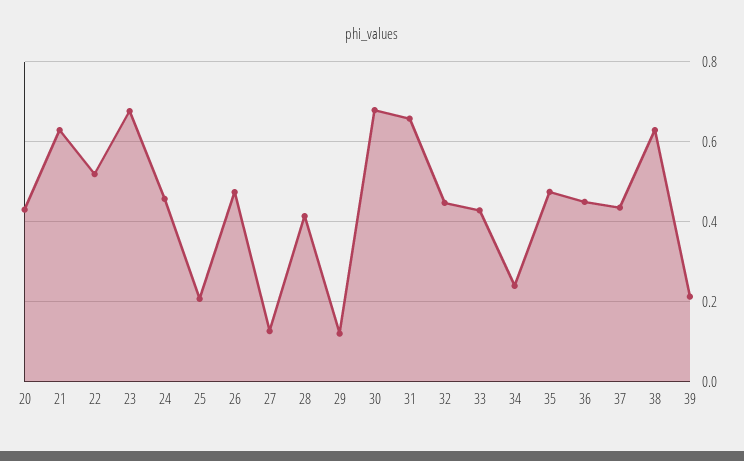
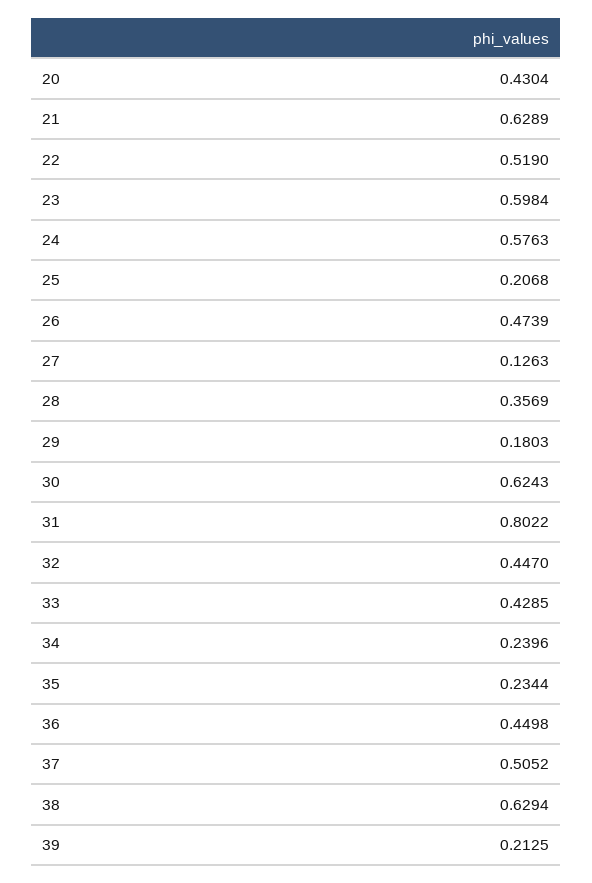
23: 0.68 -> 0.5984
24: 0.46 -> 0.5763
28: 0.42 -> 0.3569
29: 0.12 -> 0.1803
30: 0.68 -> 0.6243
31: 0.66 -> 0.8022
35: 0.48 -> 0.2344
37: 0.44 -> 0.5052

